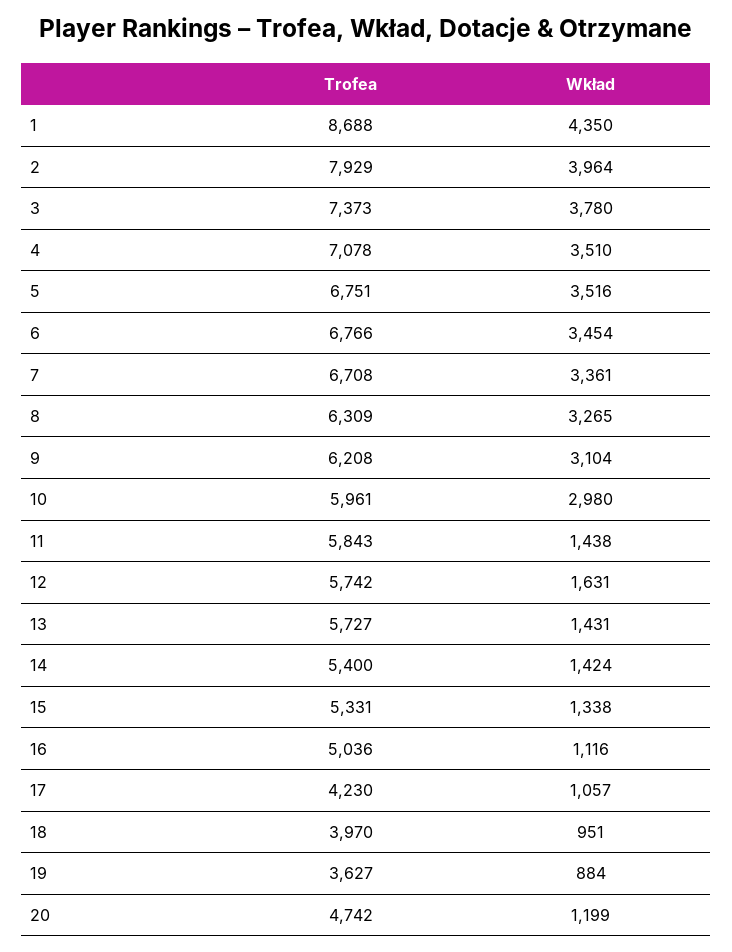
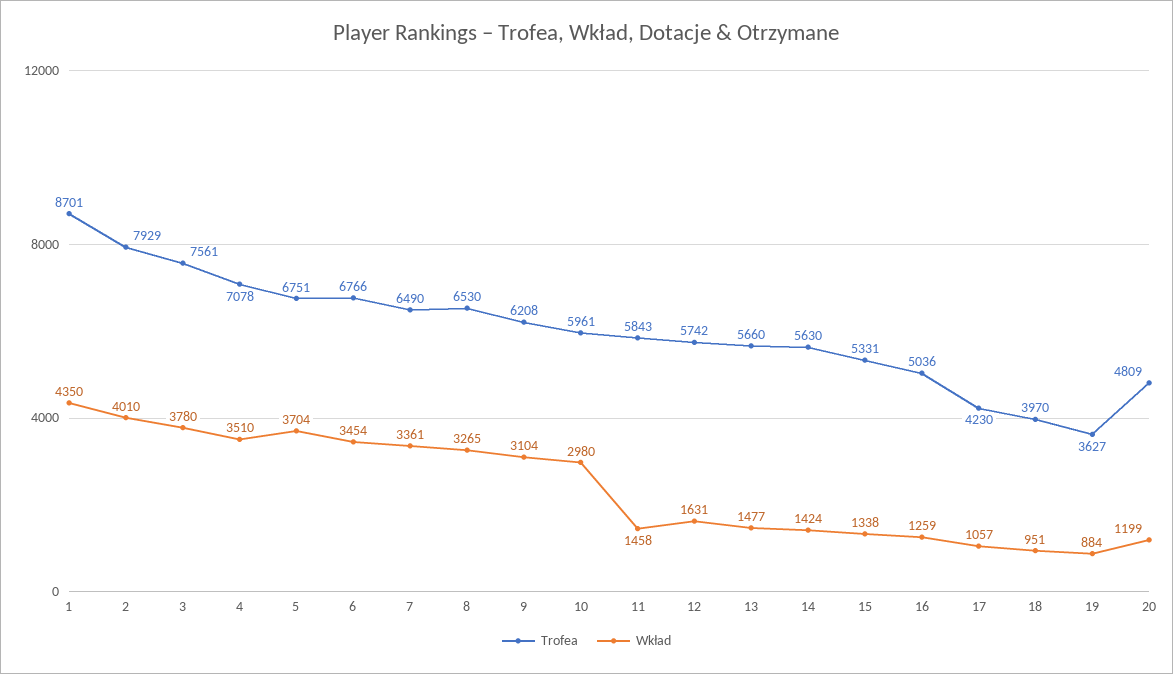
Trofea, 1: 8688 -> 8701
Wkład, 2: 3964 -> 4010
Trofea, 3: 7373 -> 7561
Wkład, 5: 3516 -> 3704
Trofea, 7: 6708 -> 6490
Trofea, 8: 6309 -> 6530
Wkład, 11: 1438 -> 1458
Trofea, 13: 5727 -> 5660
Wkład, 13: 1431 -> 1477
Trofea, 14: 5400 -> 5630
Wkład, 16: 1116 -> 1259
Trofea, 20: 4742 -> 4809

